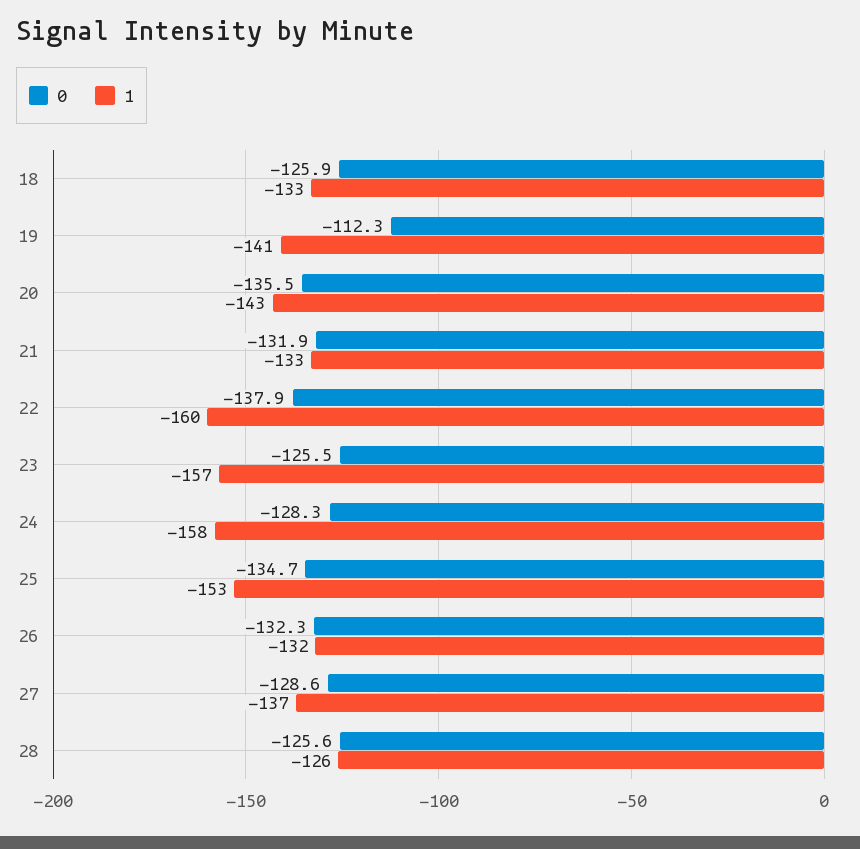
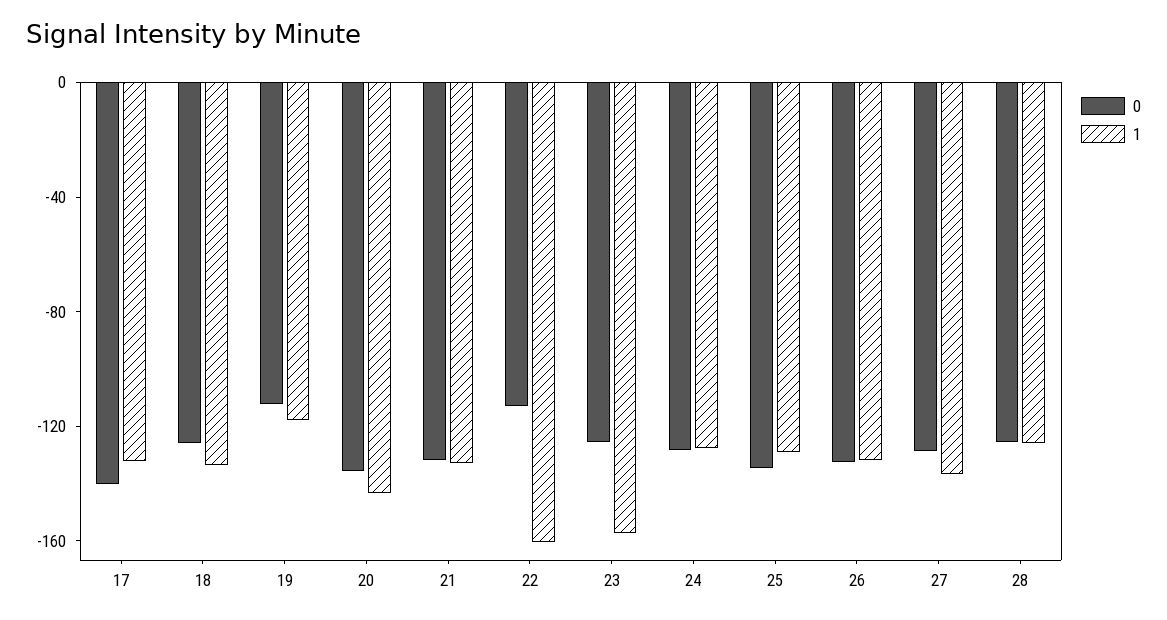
1, 19: -141 -> -120
0, 22: -137.9 -> -110
1, 24: -158 -> -130
1, 25: -153 -> -130
0, 17: none -> -140
1, 17: none -> -130

